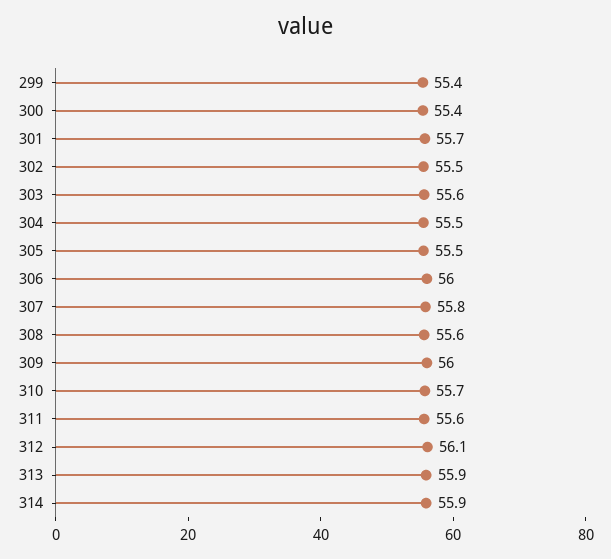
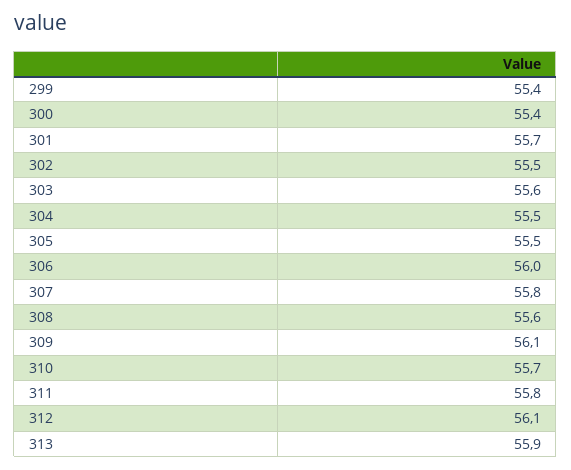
309: 56 -> 56.1
311: 55.6 -> 55.8
314: 55.9 -> none

